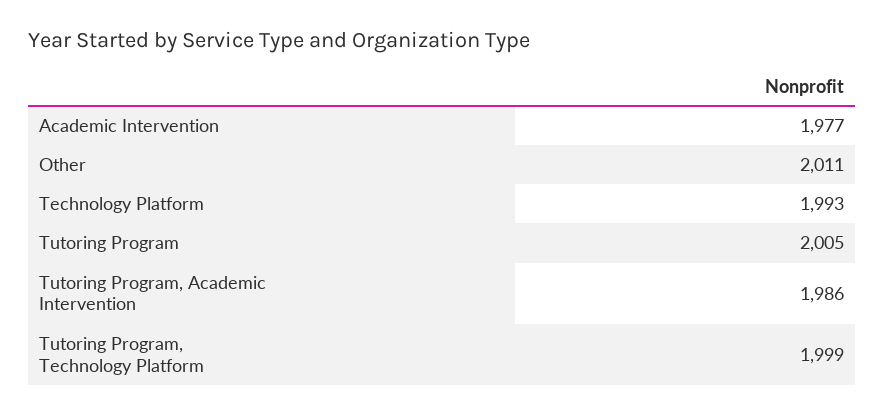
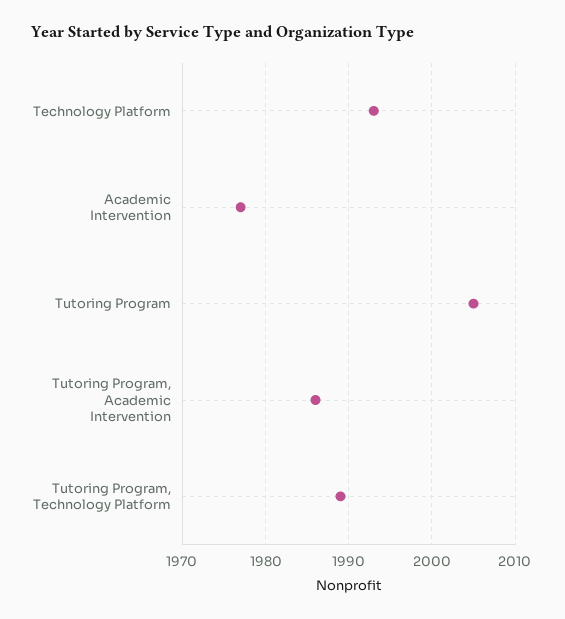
Other: 2011 -> none
Tutoring Program, Technology Platform: 1999 -> 1989

